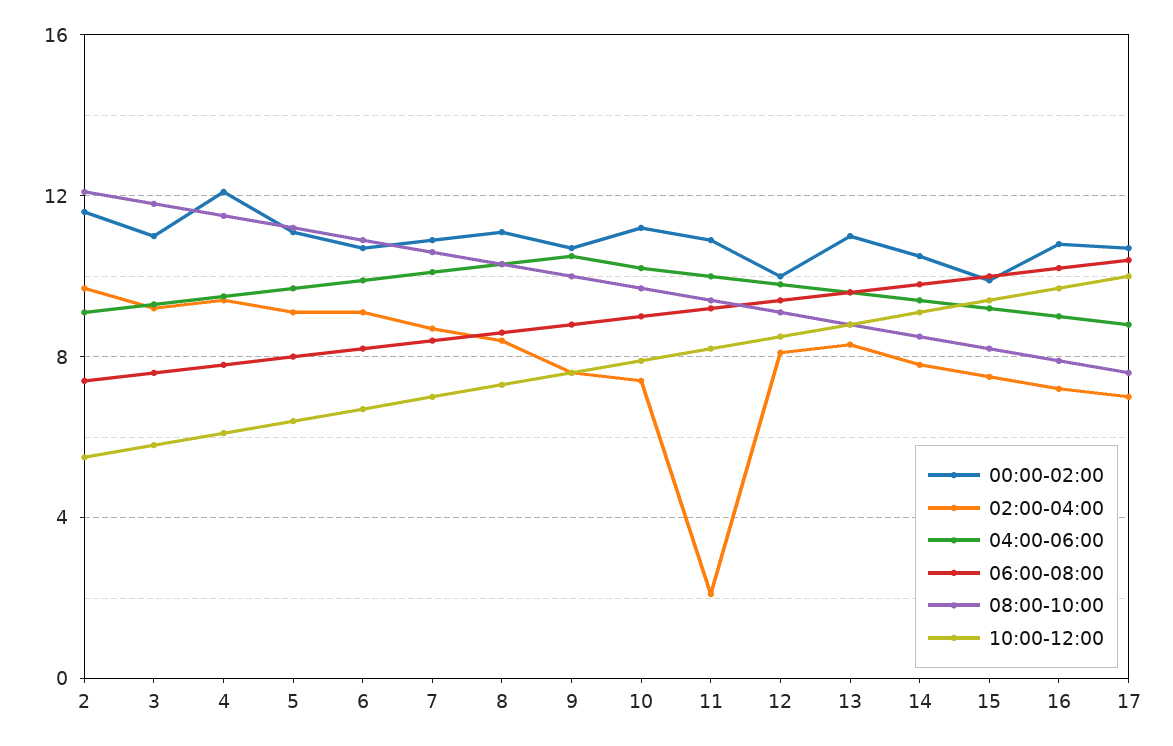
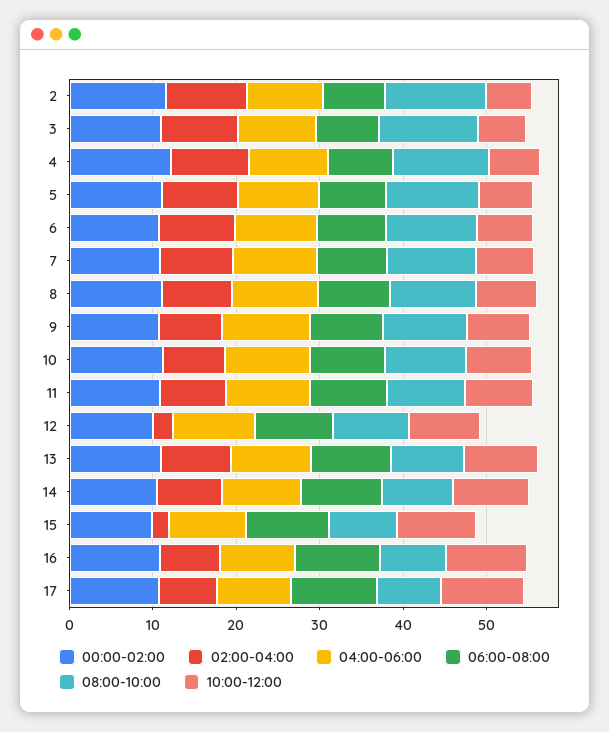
02:00-04:00, 11: 2 -> 8
02:00-04:00, 12: 8 -> 2
02:00-04:00, 15: 7.5 -> 2

